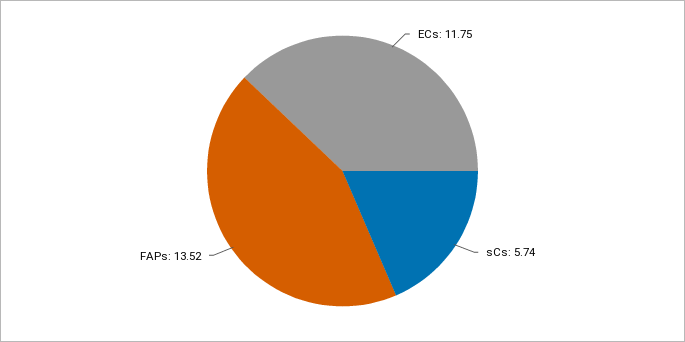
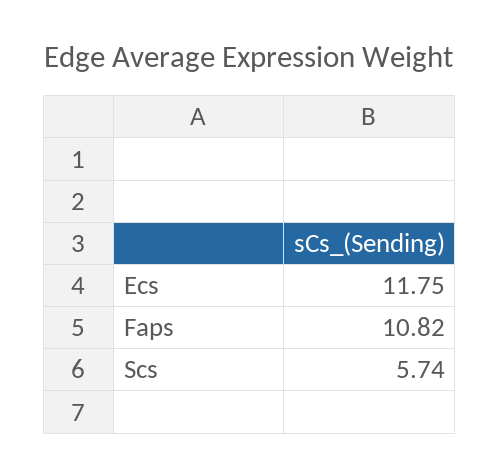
FAPs: 13.52 -> 10.82

